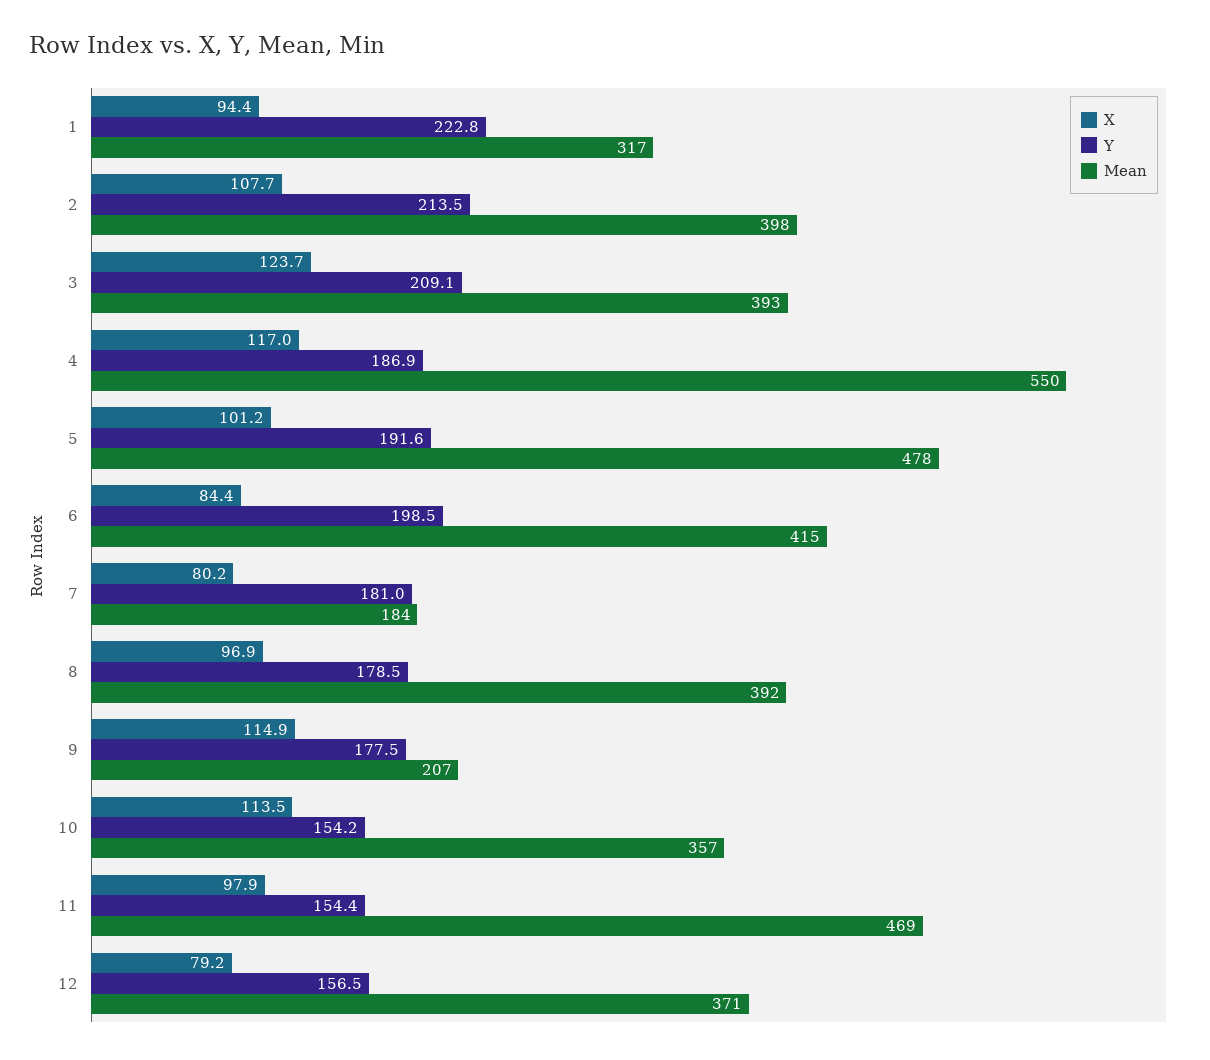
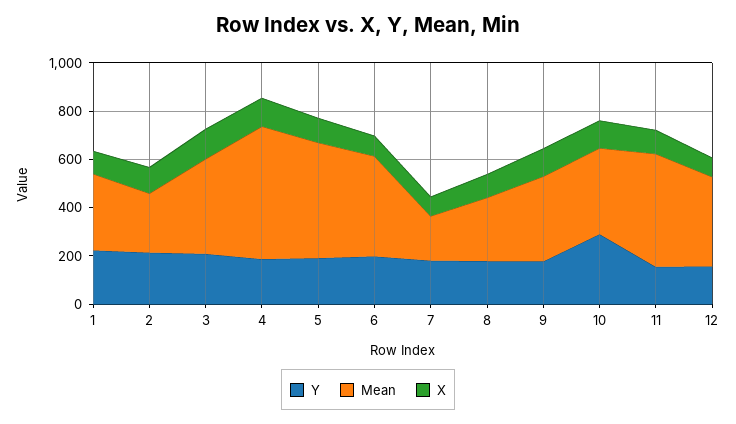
Mean, 2: 398 -> 250
Mean, 8: 392 -> 250
Mean, 9: 207 -> 350
Y, 10: 154.2 -> 300

